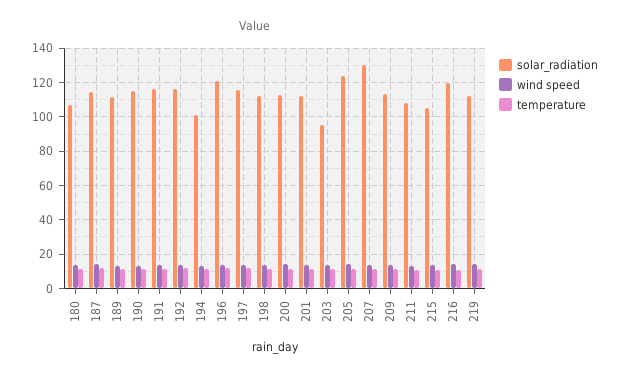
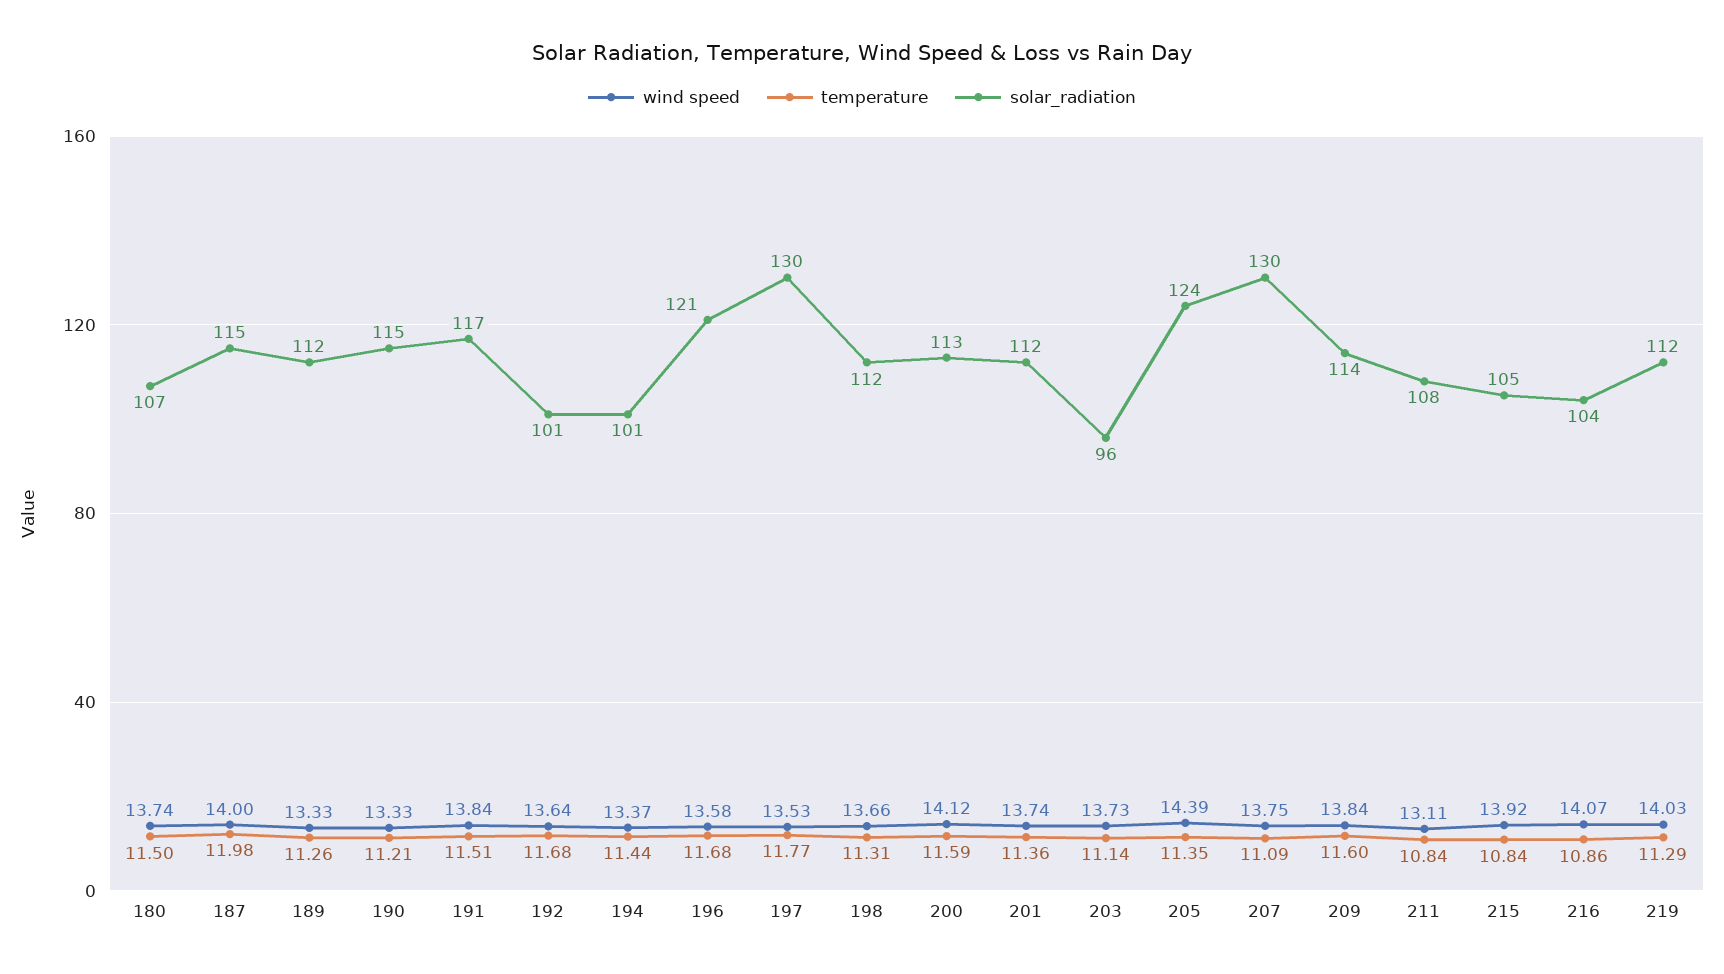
solar_radiation, 192: 115 -> 101
solar_radiation, 197: 115 -> 130
solar_radiation, 216: 120 -> 104

